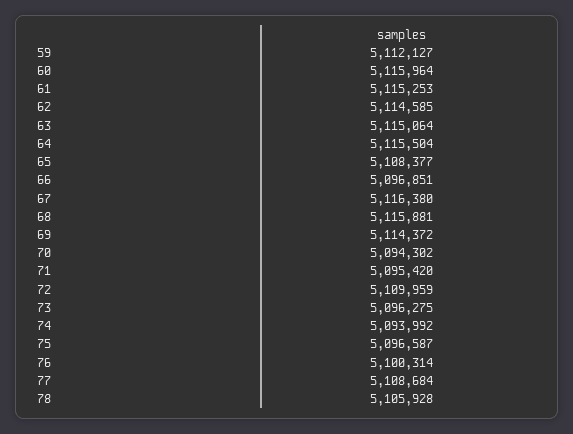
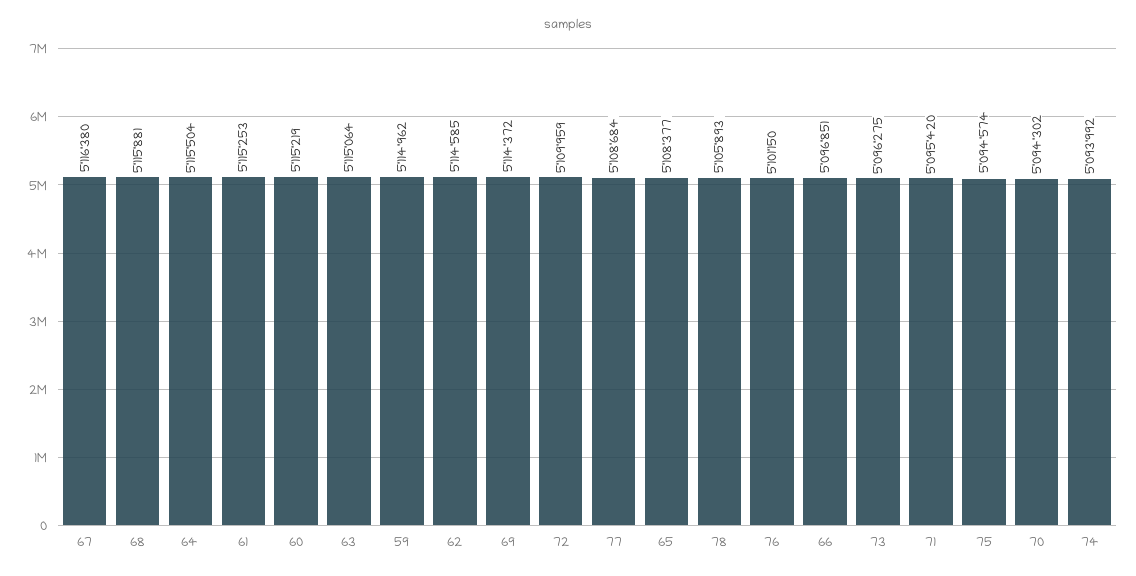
59: 5112127 -> 5114962
60: 5115964 -> 5115219
75: 5096587 -> 5094574
76: 5100314 -> 5101150
78: 5105928 -> 5105893

